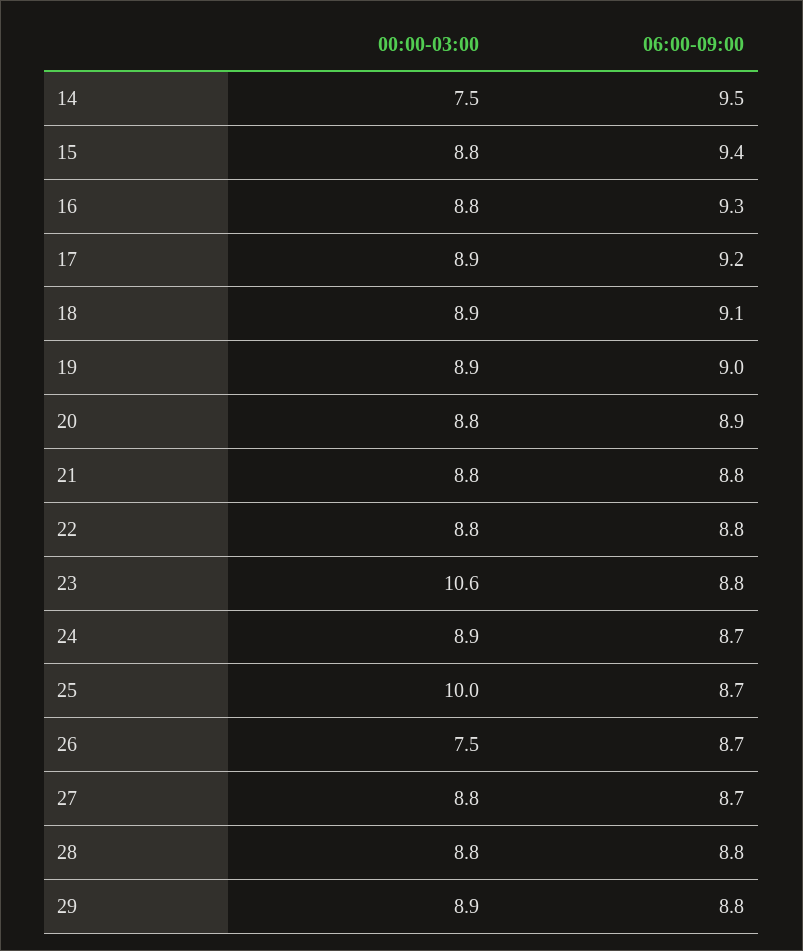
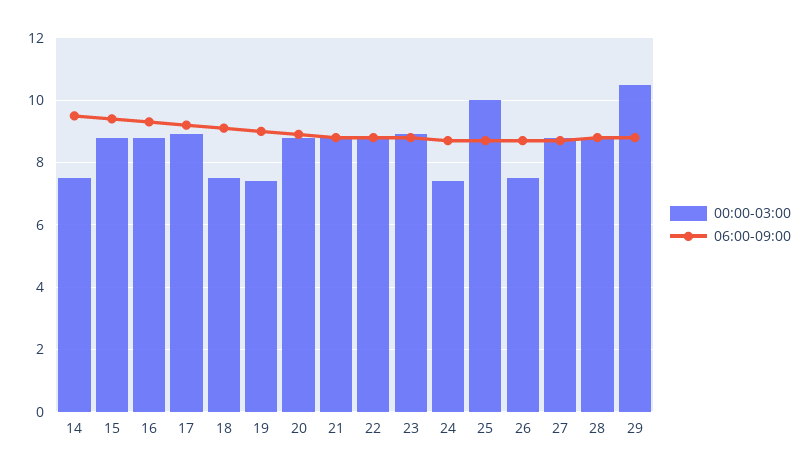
00:00-03:00, 18: 8.9 -> 7.5
00:00-03:00, 19: 8.9 -> 7.5
00:00-03:00, 23: 10.6 -> 9
00:00-03:00, 24: 8.9 -> 7.5
00:00-03:00, 29: 8.9 -> 10.5

